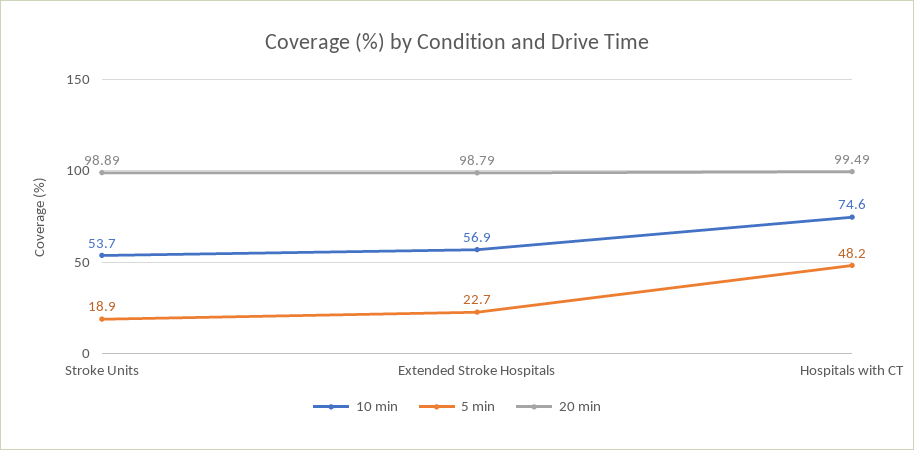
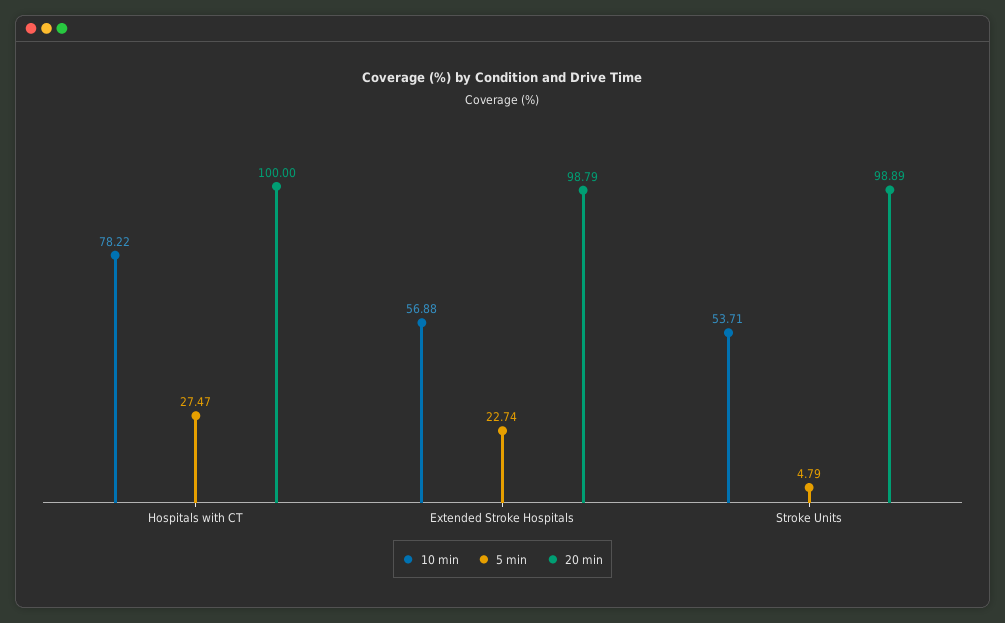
5 min, Stroke Units: 18.9 -> 4.79
10 min, Hospitals with CT: 74.6 -> 78.22
5 min, Hospitals with CT: 48.2 -> 27.47
20 min, Hospitals with CT: 99.49 -> 100

